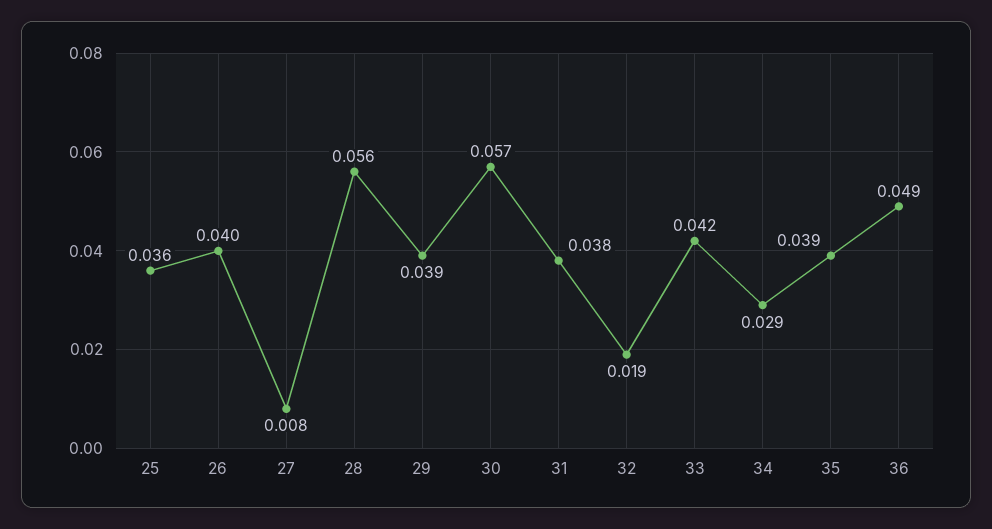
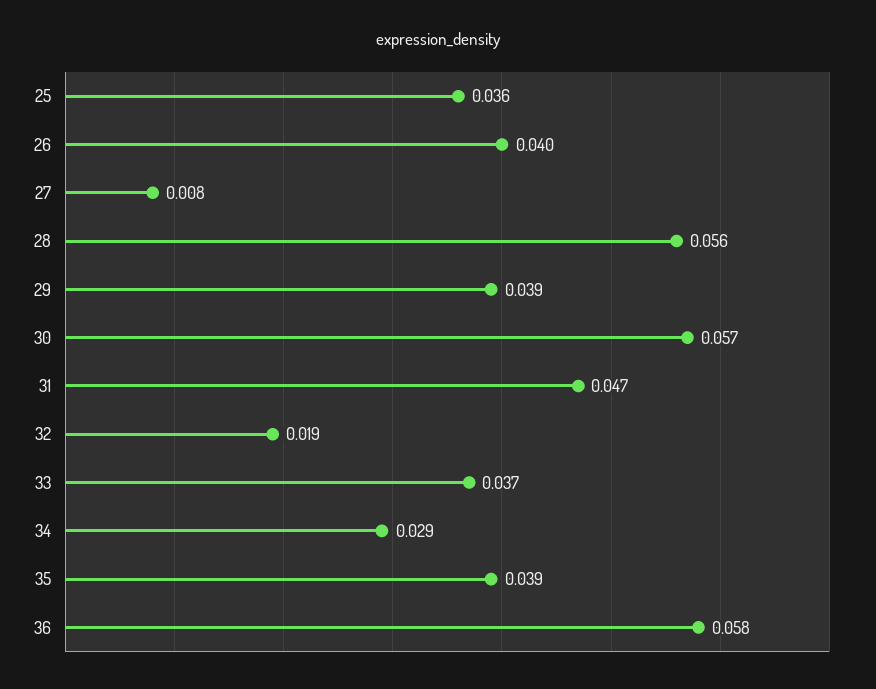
31: 0.038 -> 0.047
33: 0.042 -> 0.037
36: 0.049 -> 0.058

